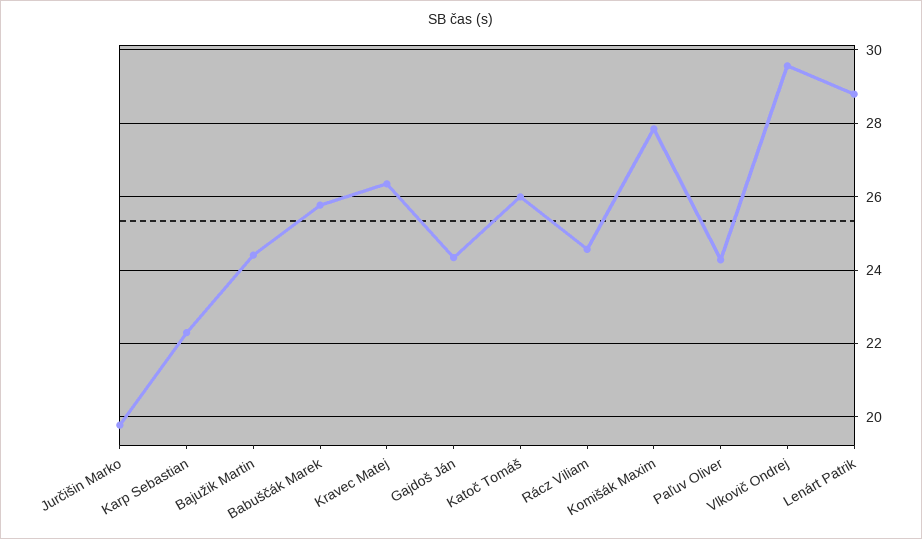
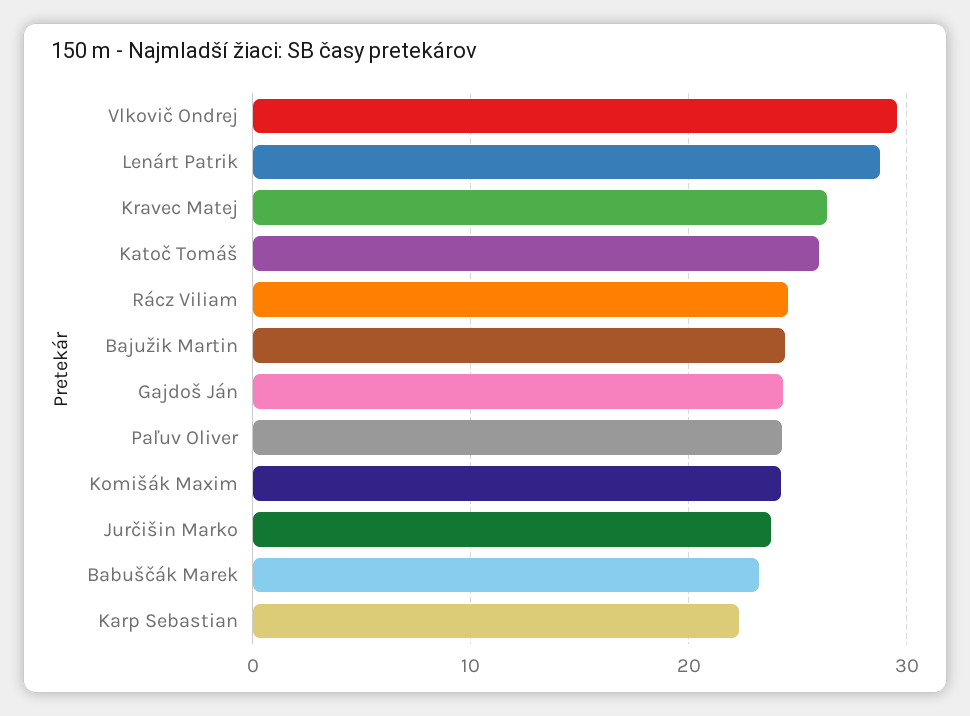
Jurčišin Marko: 19.8 -> 24
Babuščák Marek: 25.8 -> 23
Komišák Maxim: 27.8 -> 24

